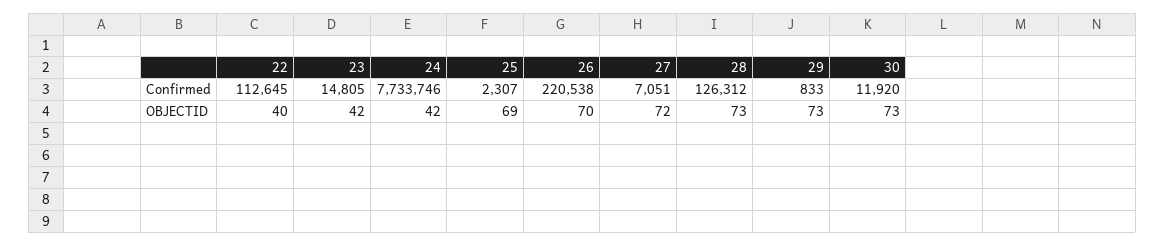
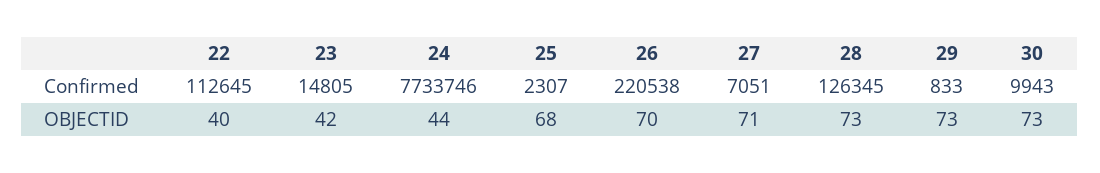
28, Confirmed: 126312 -> 126345
30, Confirmed: 11920 -> 9943
24, OBJECTID: 42 -> 44
25, OBJECTID: 69 -> 68
27, OBJECTID: 72 -> 71

